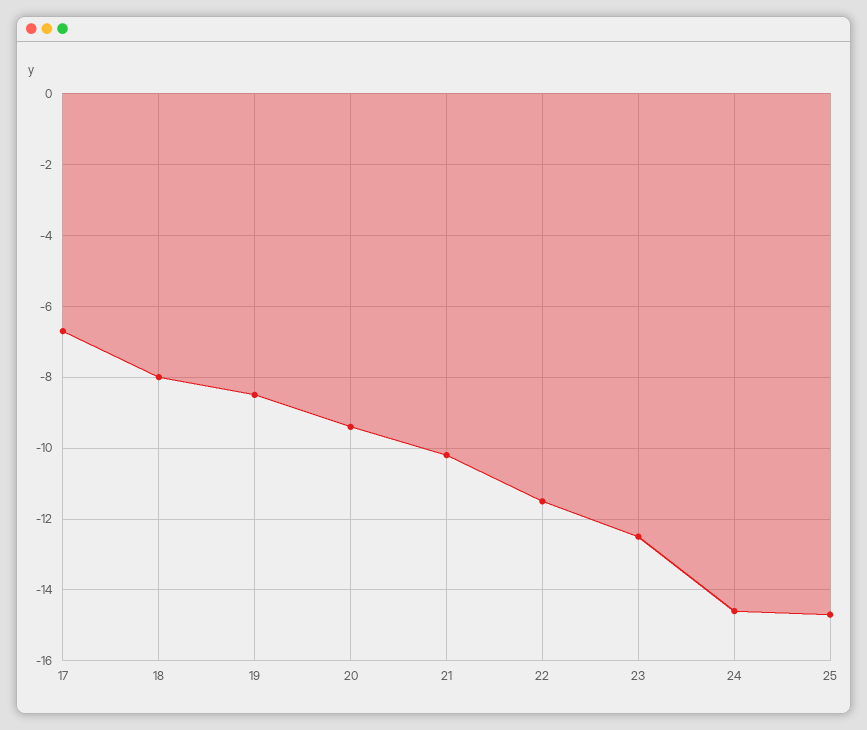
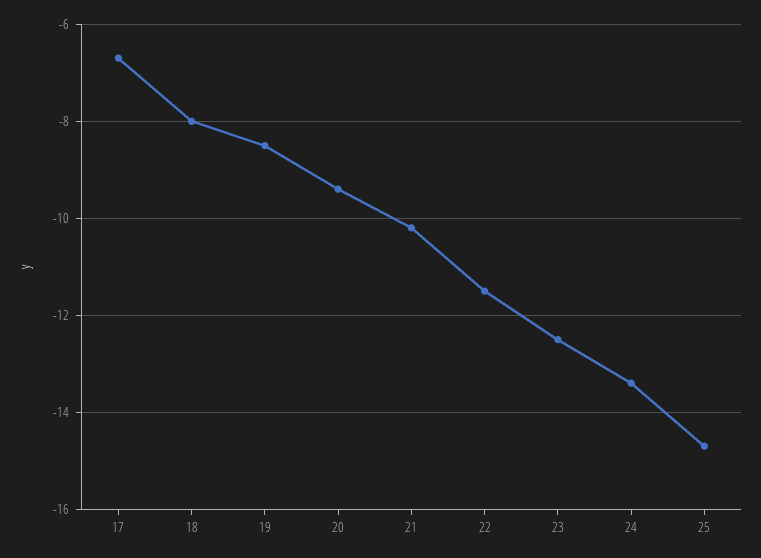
24: -14.5 -> -13.5

